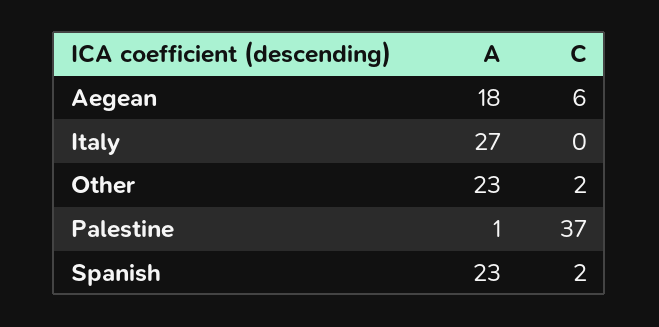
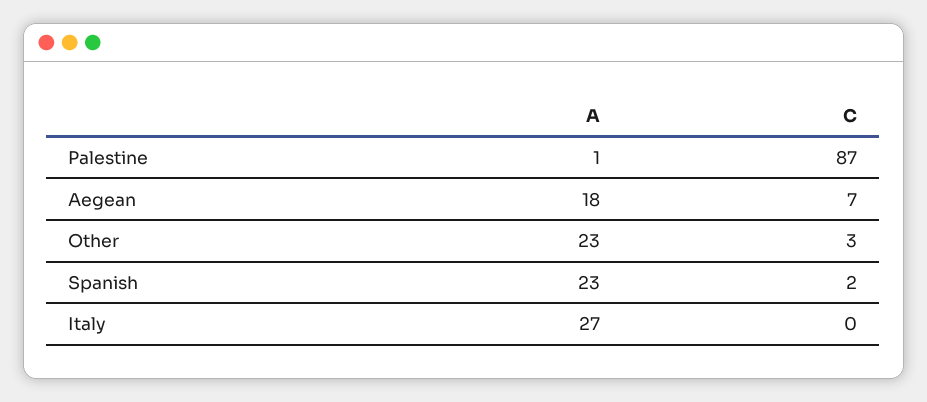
C, Aegean: 6 -> 7
C, Other: 2 -> 3
C, Palestine: 37 -> 87

